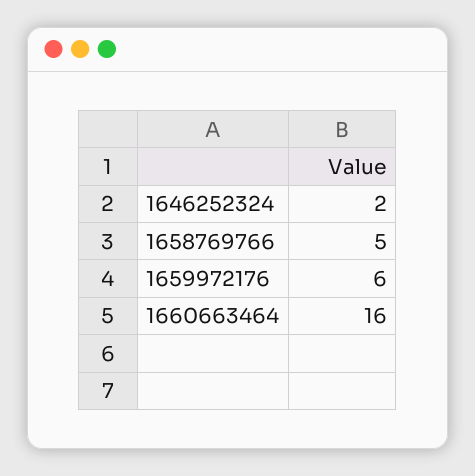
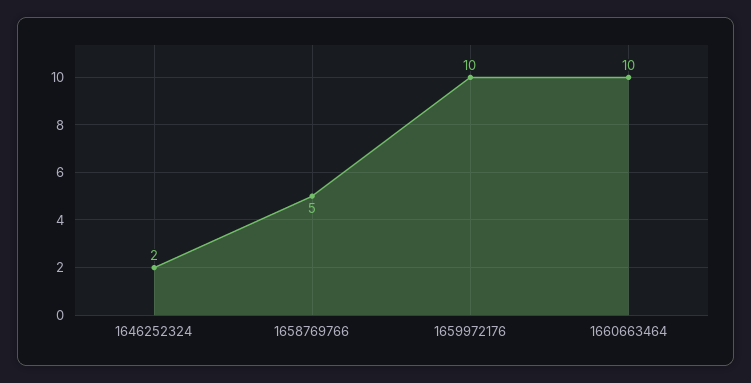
1659972176: 6 -> 10
1660663464: 16 -> 10

